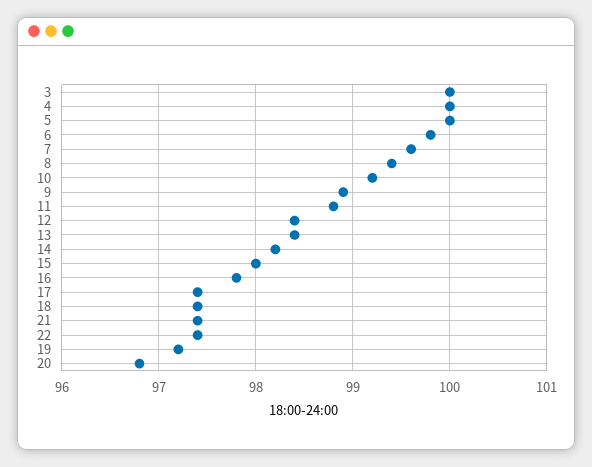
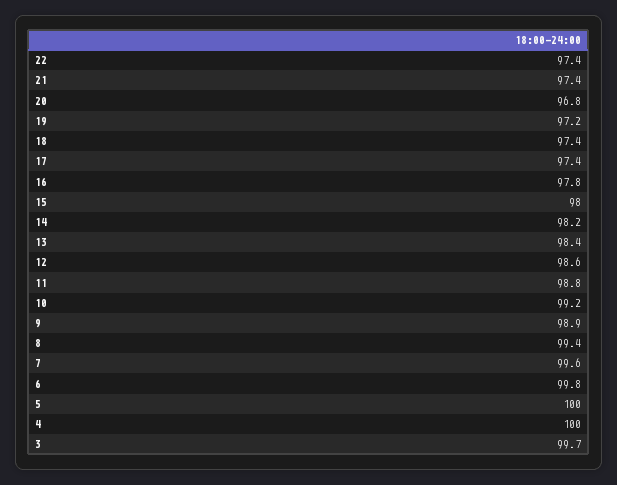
3: 100 -> 99.7
12: 98.4 -> 98.6

